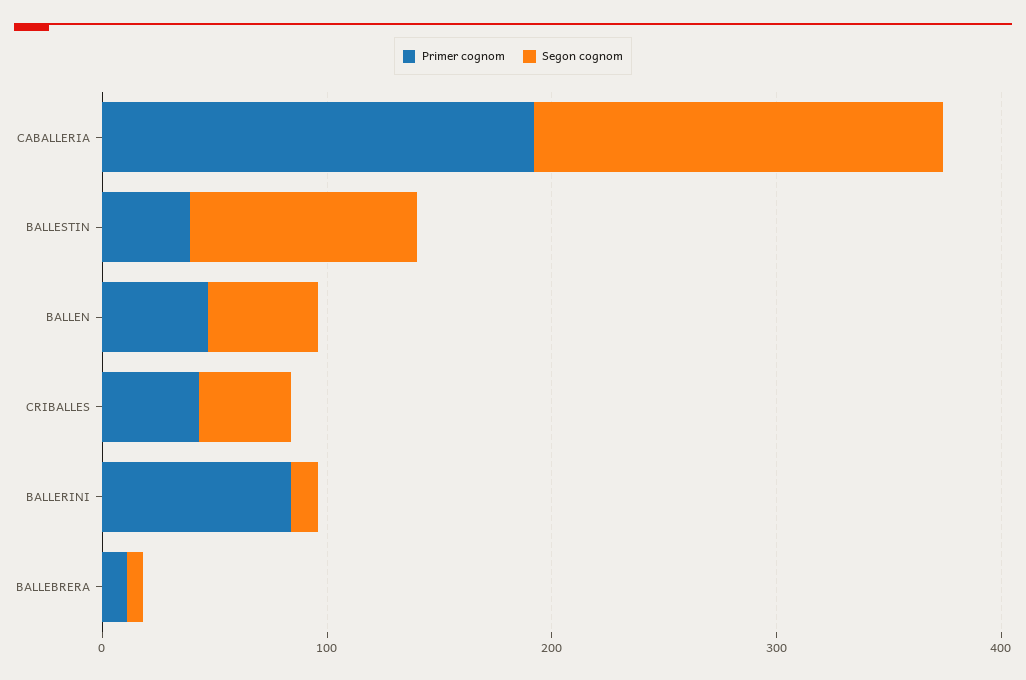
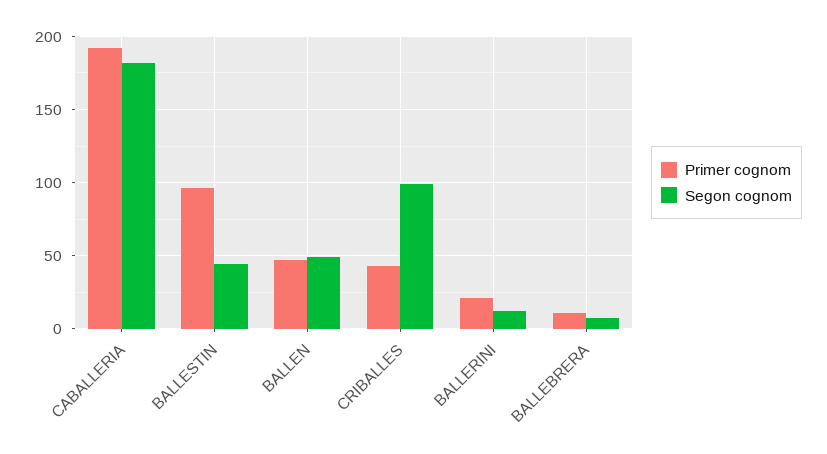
Primer cognom, BALLESTIN: 40 -> 95
Segon cognom, BALLESTIN: 100 -> 45
Segon cognom, CRIBALLES: 40 -> 100
Primer cognom, BALLERINI: 80 -> 20

